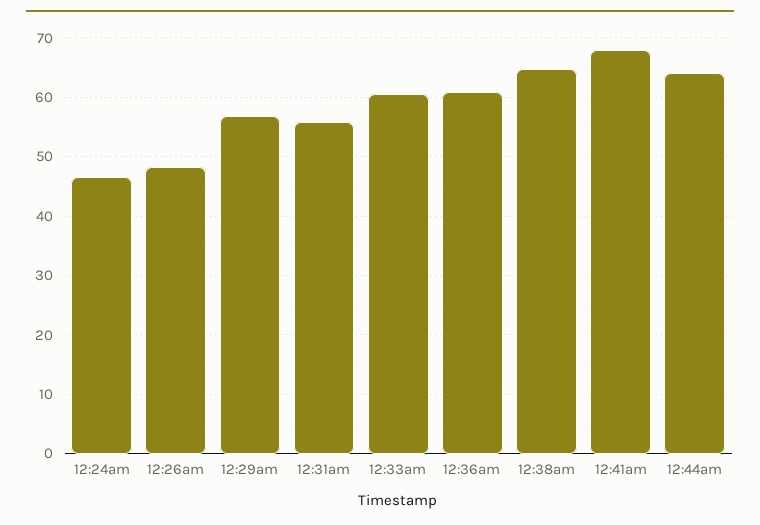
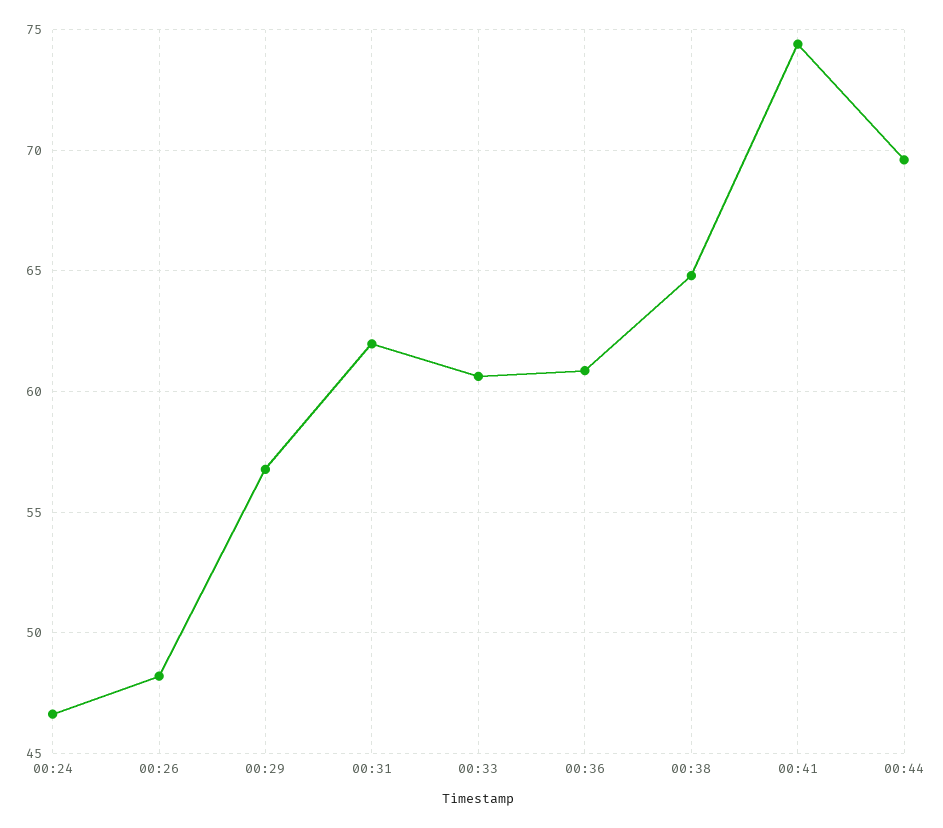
12:31am: 56 -> 62
12:41am: 68 -> 74.5
12:44am: 64 -> 69.5

